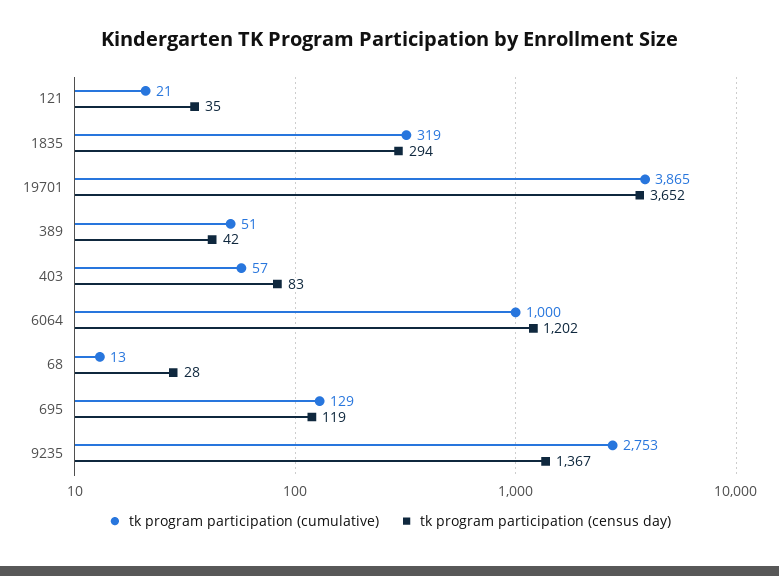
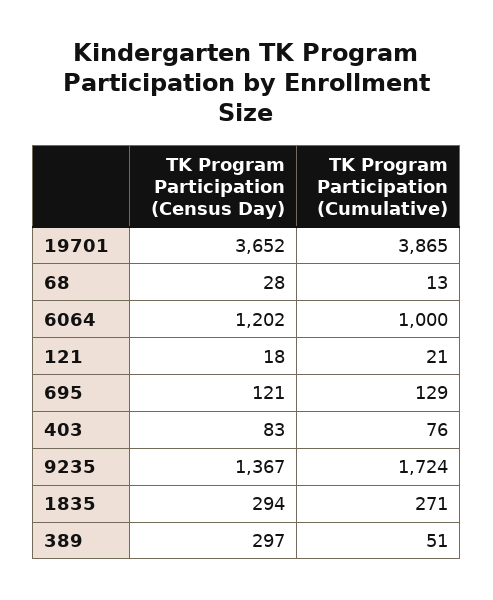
tk program participation (census day), 121: 35 -> 18
tk program participation (cumulative), 1835: 319 -> 271
tk program participation (census day), 389: 42 -> 297
tk program participation (cumulative), 403: 57 -> 76
tk program participation (census day), 695: 119 -> 121
tk program participation (cumulative), 9235: 2753 -> 1724

